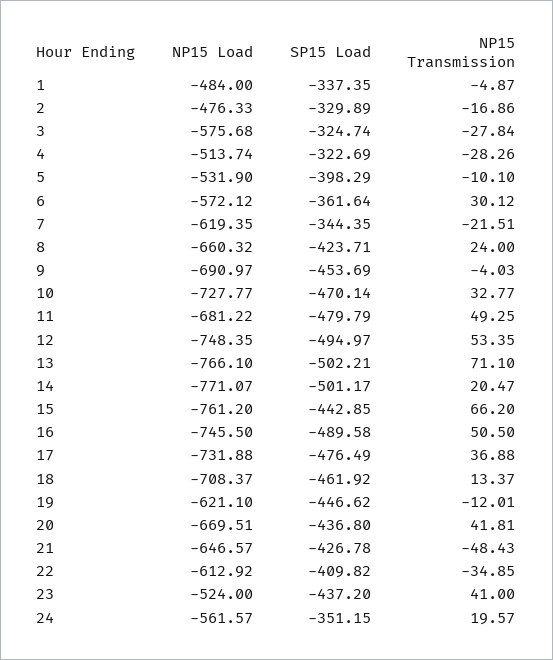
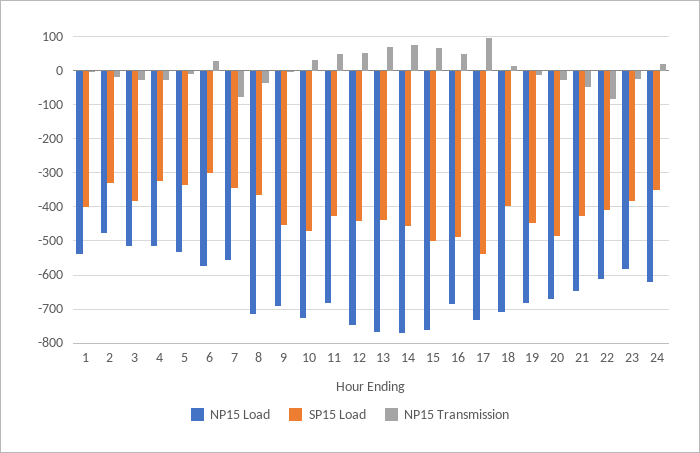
NP15 Load, 1: -484 -> -540
SP15 Load, 1: -337.35 -> -400
NP15 Load, 3: -575.68 -> -520
SP15 Load, 3: -324.74 -> -380
SP15 Load, 5: -398.29 -> -340
SP15 Load, 6: -361.64 -> -300
NP15 Load, 7: -619.35 -> -560
NP15 Transmission, 7: -21.51 -> -80
NP15 Load, 8: -660.32 -> -720
SP15 Load, 8: -423.71 -> -360
NP15 Transmission, 8: 24 -> -40
SP15 Load, 11: -479.79 -> -420
SP15 Load, 12: -494.97 -> -440
SP15 Load, 13: -502.21 -> -440
SP15 Load, 14: -501.17 -> -460
NP15 Transmission, 14: 20.47 -> 80
SP15 Load, 15: -442.85 -> -500
NP15 Load, 16: -745.5 -> -680
SP15 Load, 17: -476.49 -> -540
NP15 Transmission, 17: 36.88 -> 100
SP15 Load, 18: -461.92 -> -400
NP15 Load, 19: -621.1 -> -680
SP15 Load, 20: -436.8 -> -480
NP15 Transmission, 20: 41.81 -> -20
NP15 Transmission, 22: -34.85 -> -80
NP15 Load, 23: -524 -> -580
SP15 Load, 23: -437.2 -> -380
NP15 Transmission, 23: 41 -> -20
NP15 Load, 24: -561.57 -> -620

